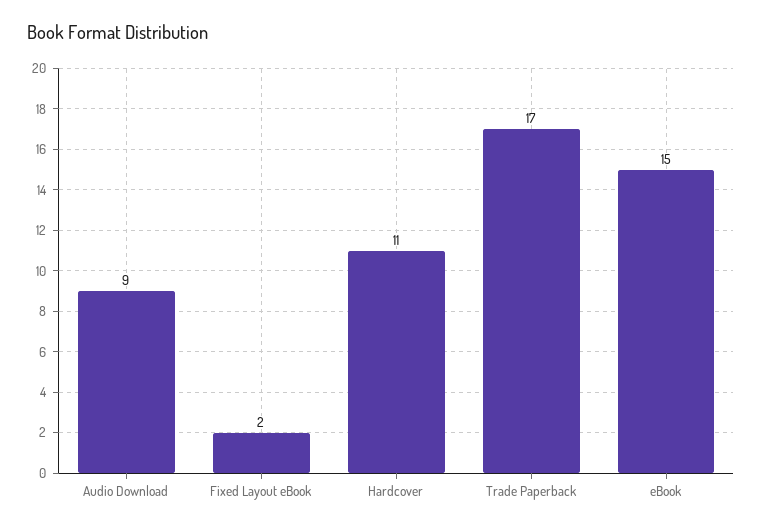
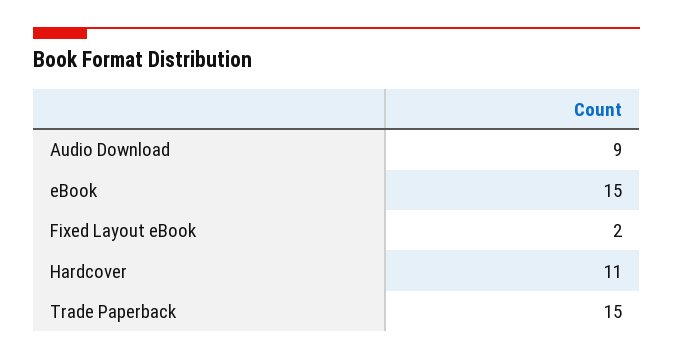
Trade Paperback: 17 -> 15

